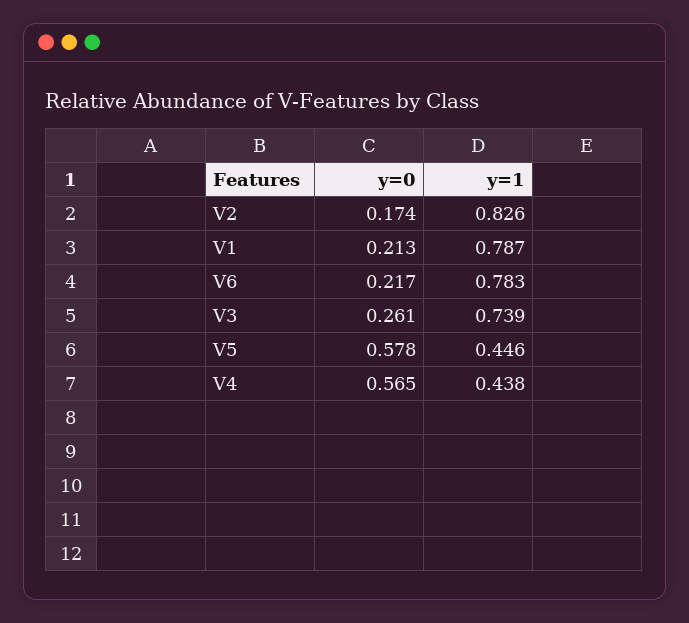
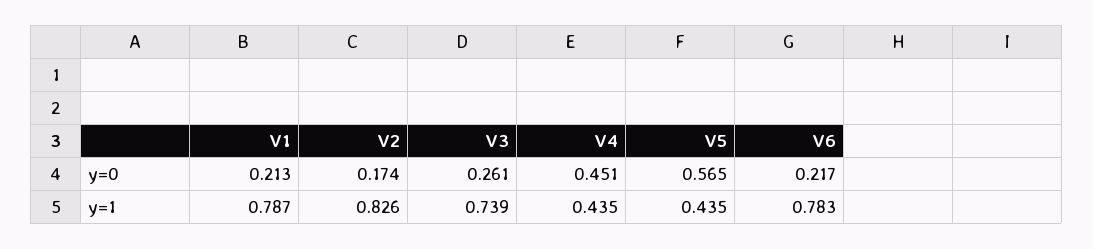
y=0, V5: 0.578 -> 0.565
y=1, V5: 0.446 -> 0.435
y=0, V4: 0.565 -> 0.451
y=1, V4: 0.438 -> 0.435

